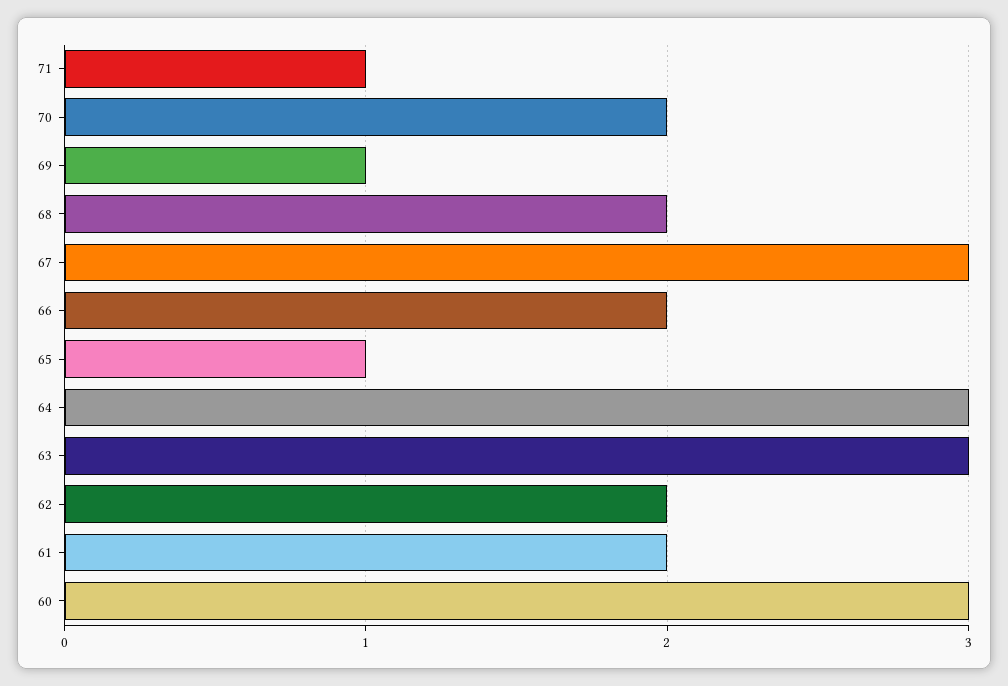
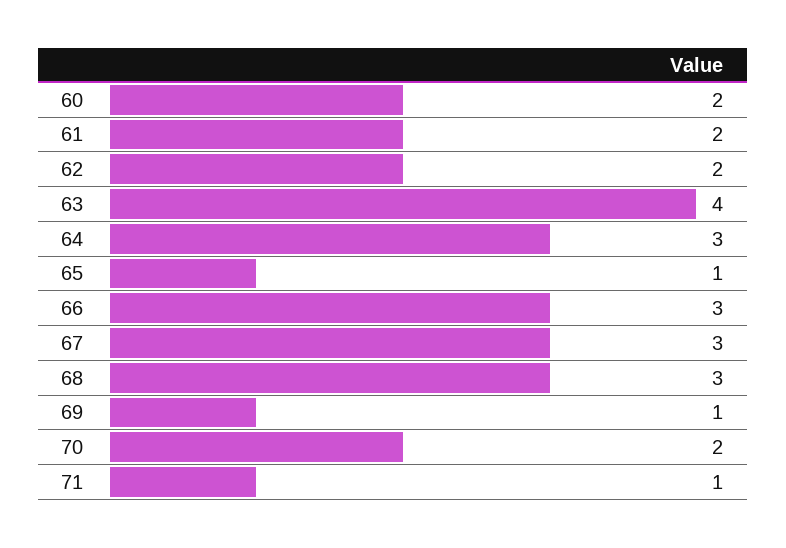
68: 2 -> 3
66: 2 -> 3
63: 3 -> 4
60: 3 -> 2

